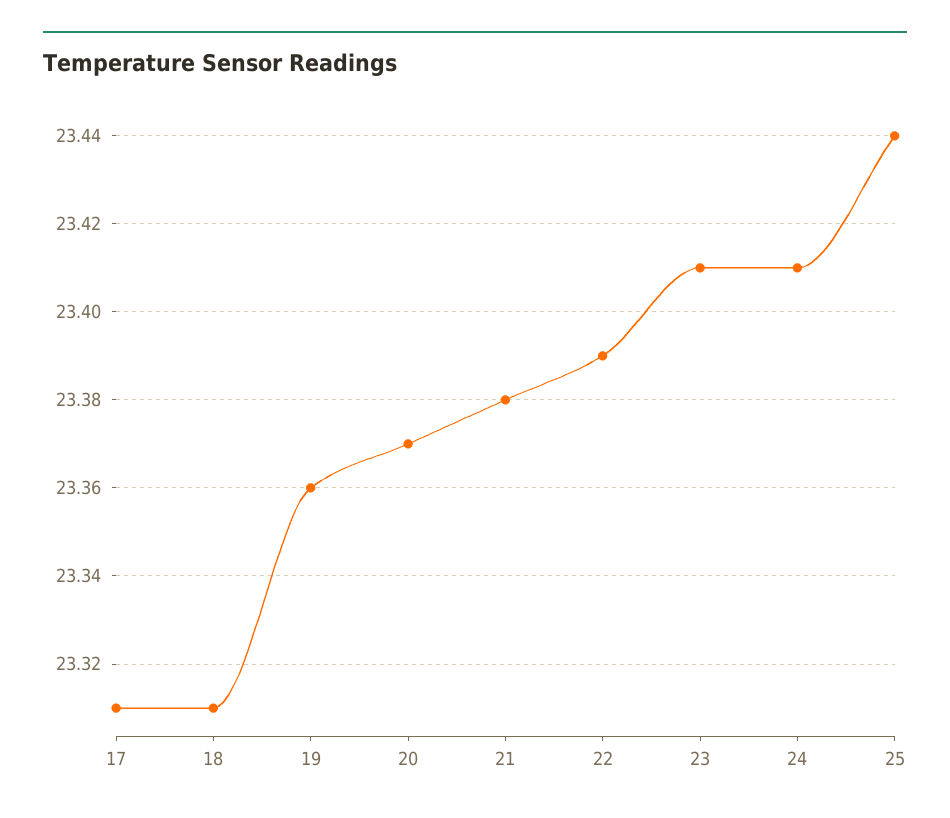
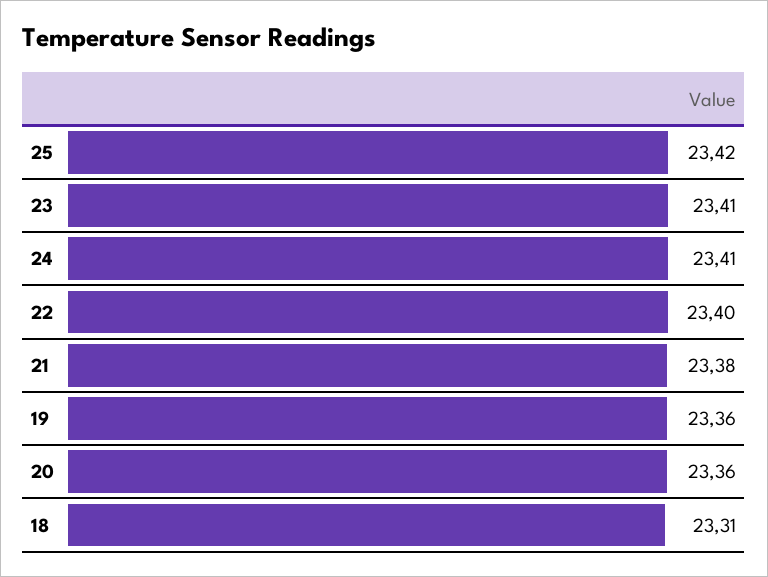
17: 23.31 -> none
20: 23.37 -> 23.36
22: 23.39 -> 23.4
25: 23.44 -> 23.42

